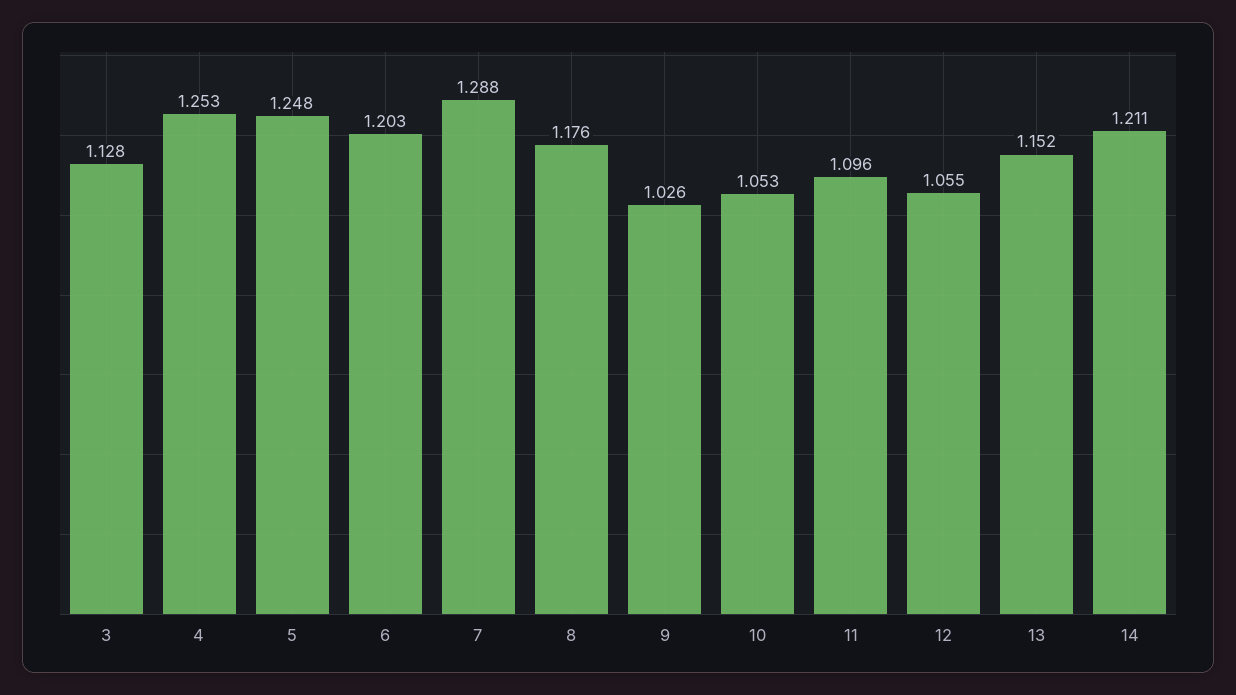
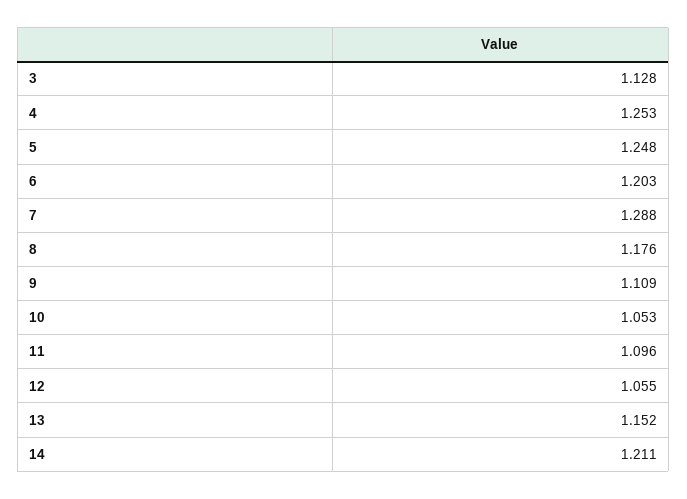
9: 1.026 -> 1.109

